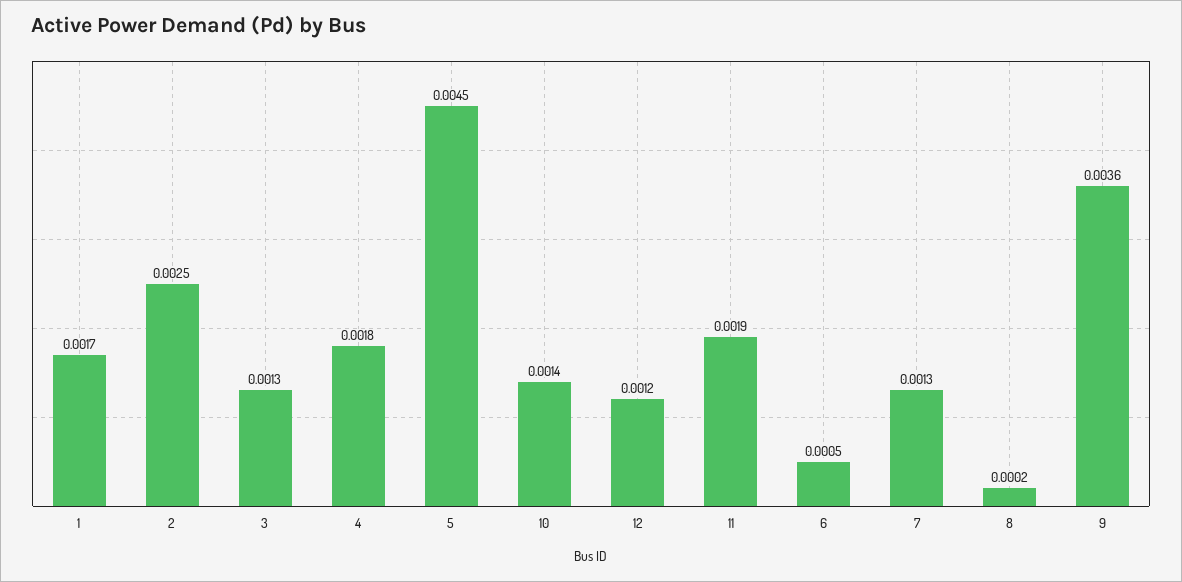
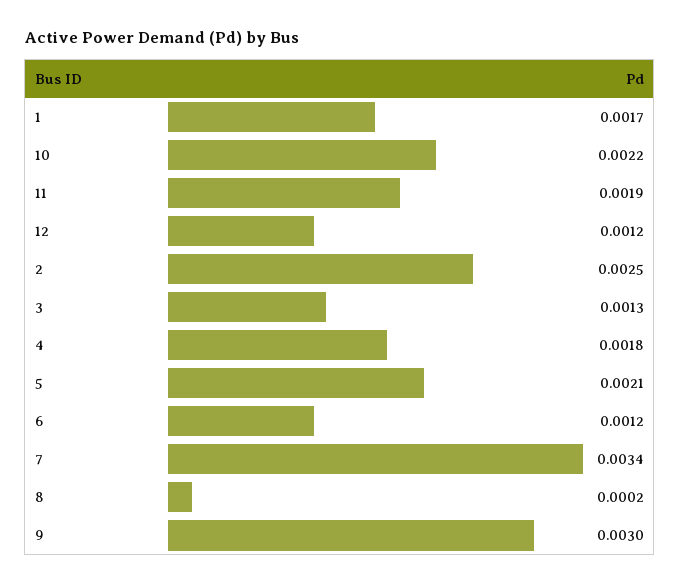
5: 0.0045 -> 0.0021
10: 0.0014 -> 0.0022
6: 0.0005 -> 0.0012
7: 0.0013 -> 0.0034
9: 0.0036 -> 0.003

